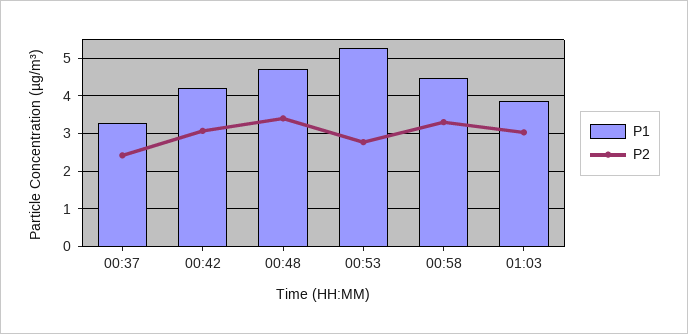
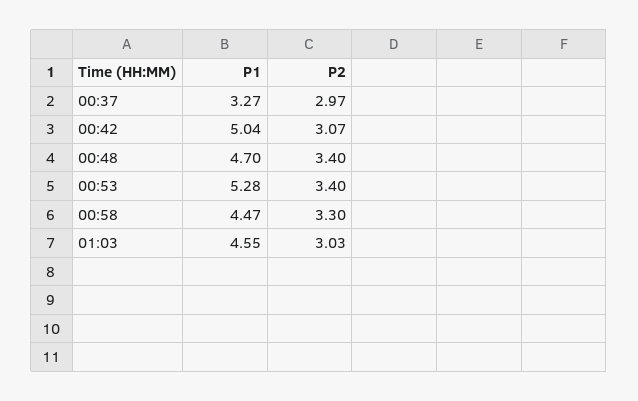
P2, 00:37: 2.4 -> 2.97
P1, 00:42: 4.2 -> 5.04
P2, 00:53: 2.8 -> 3.4
P1, 01:03: 3.8 -> 4.55

